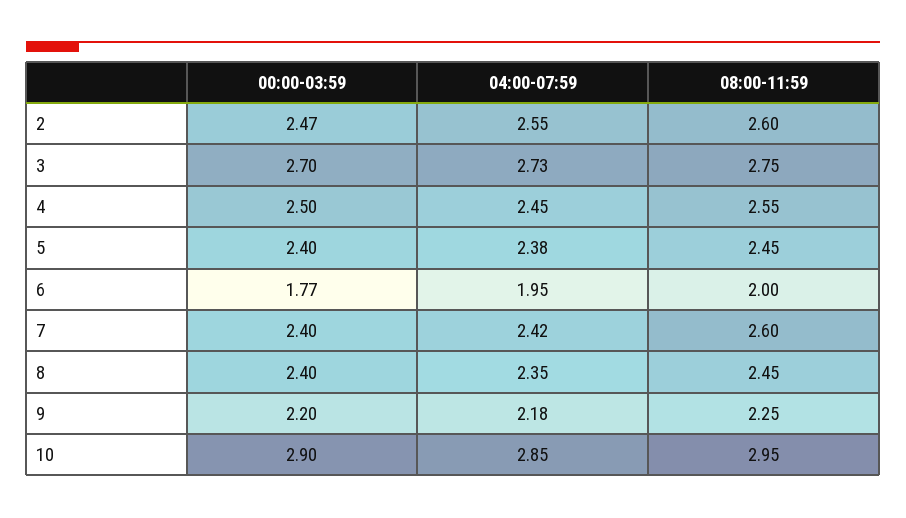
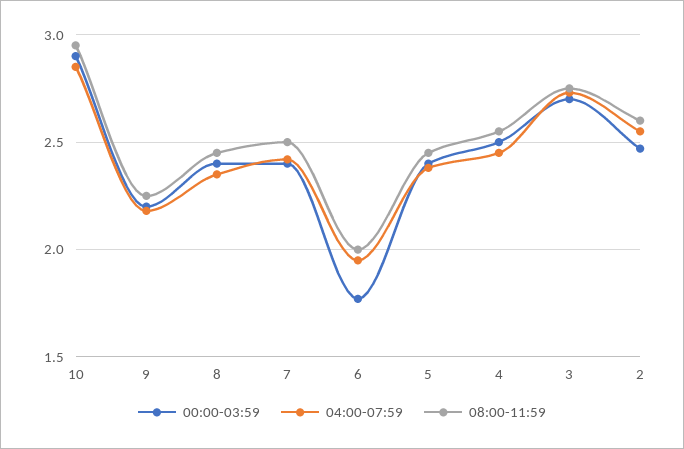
08:00-11:59, 7: 2.6 -> 2.5

